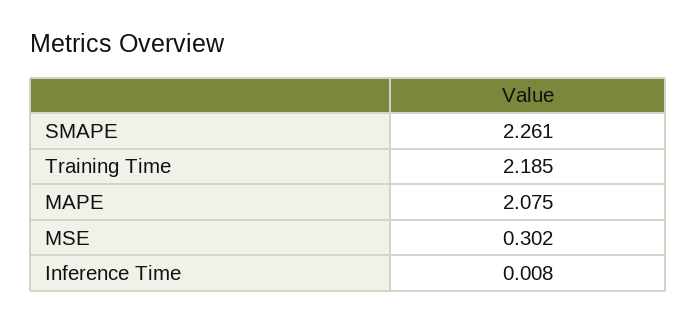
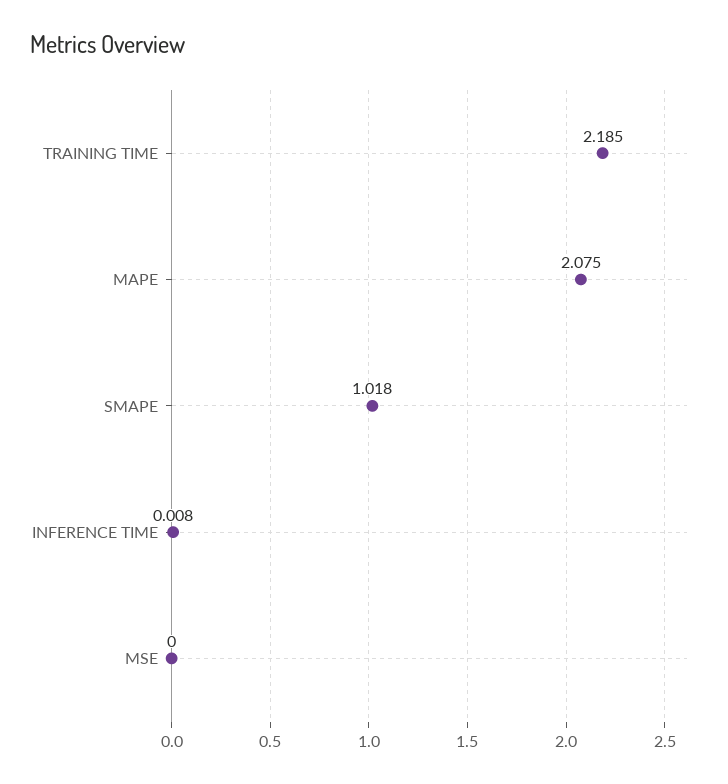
SMAPE: 2.261 -> 1.018
MSE: 0.302 -> 0

